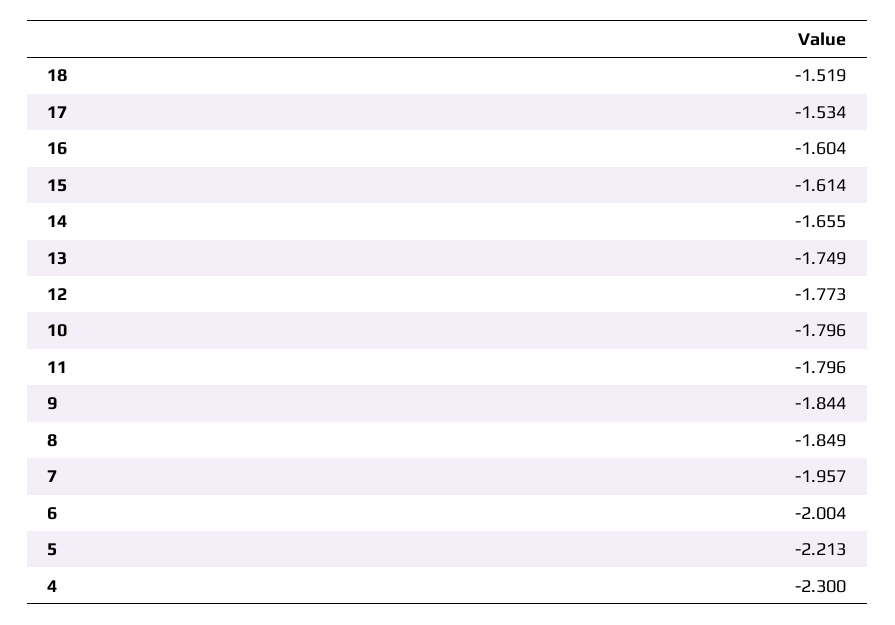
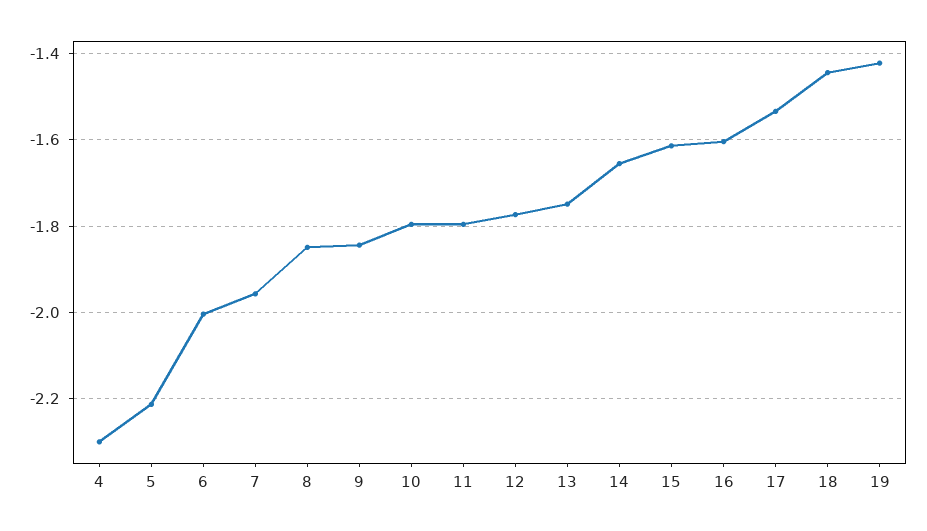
18: -1.519 -> -1.44
19: none -> -1.42

